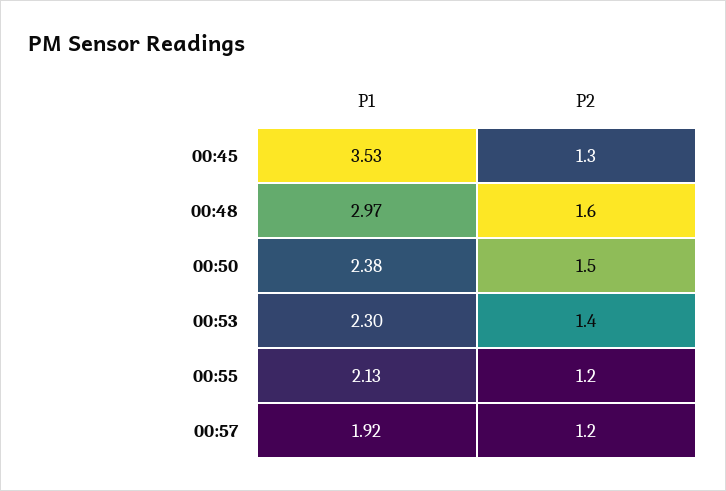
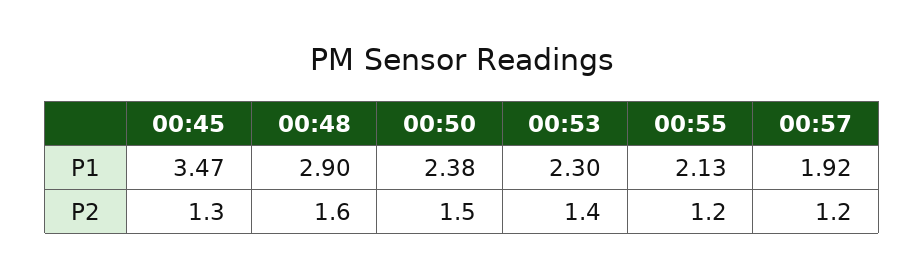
P1, 00:45: 3.53 -> 3.47
P1, 00:48: 2.97 -> 2.9

